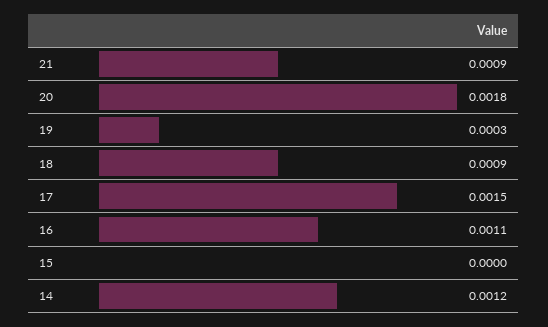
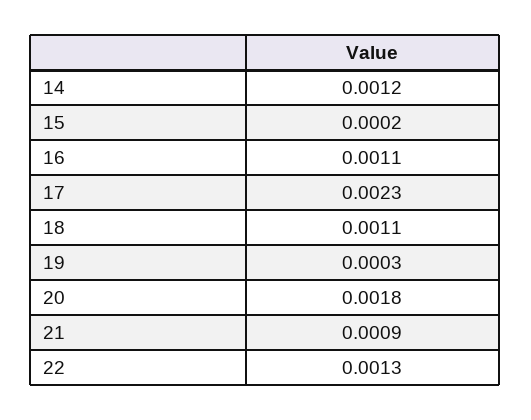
18: 0.0009 -> 0.0011
17: 0.0015 -> 0.0023
15: 0 -> 0.0002
22: none -> 0.0013

